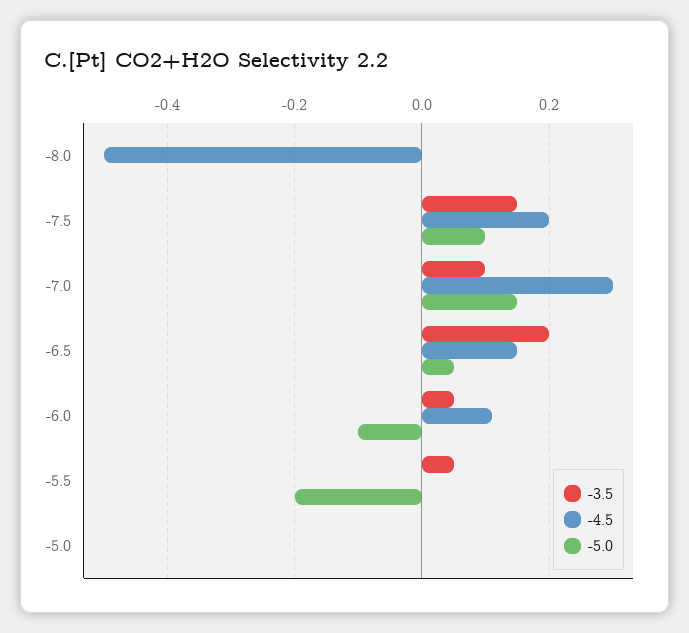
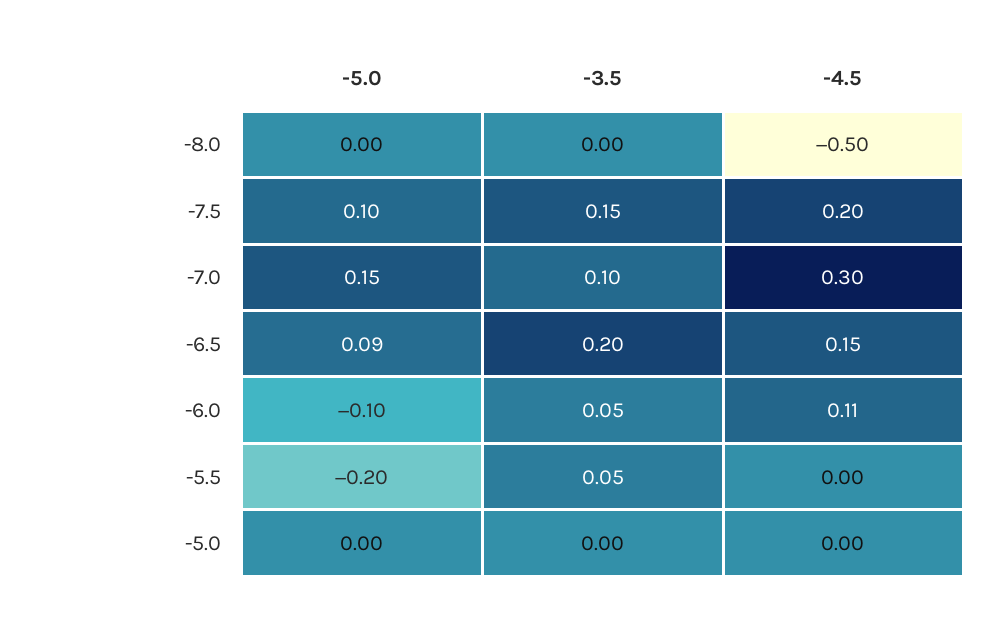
-5.0, -6.5: 0.05 -> 0.09

